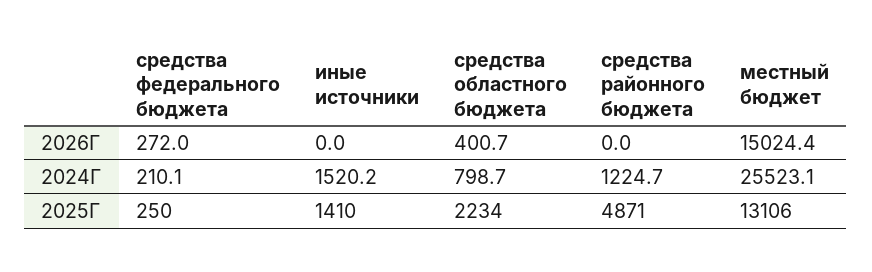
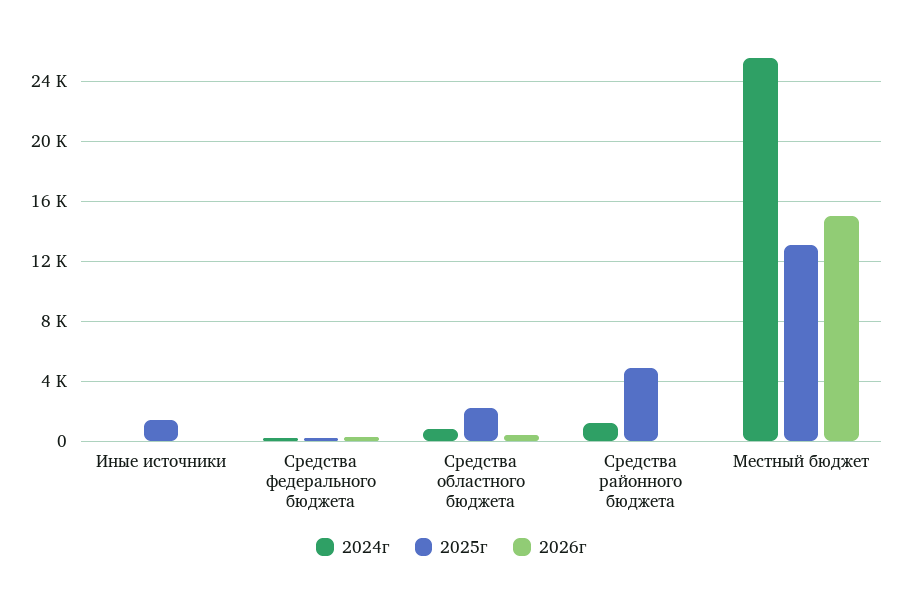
2024Г, иные источники: 1520.2 -> 0

